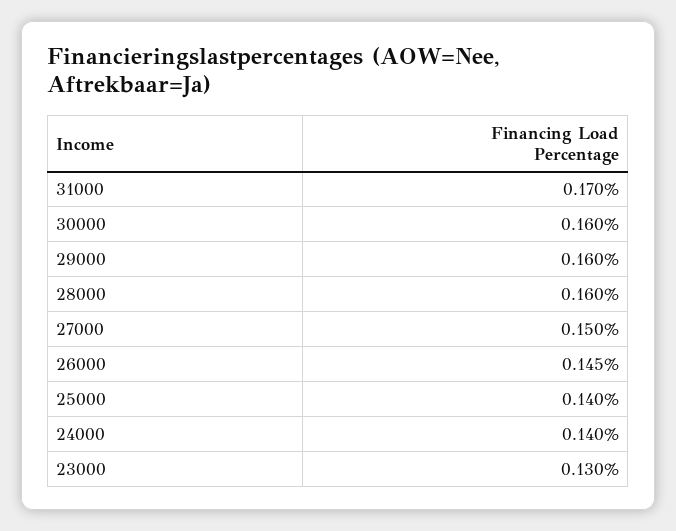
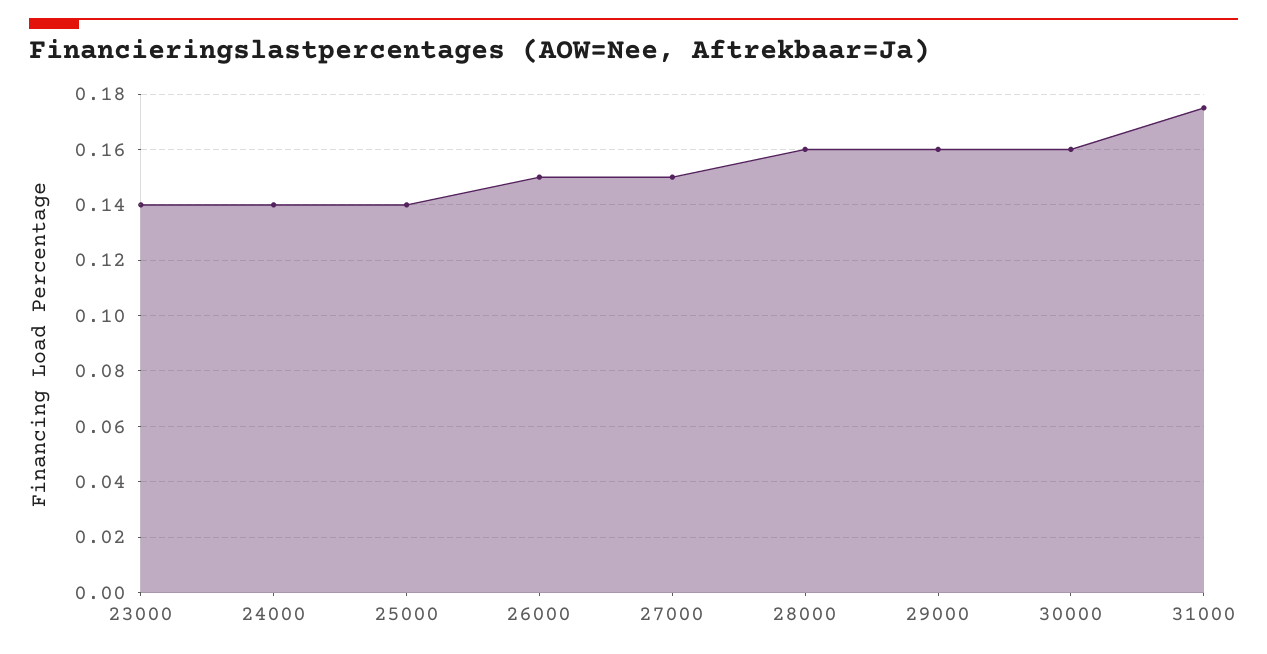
31000: 0.17 -> 0.175
26000: 0.145 -> 0.15
23000: 0.13 -> 0.14

